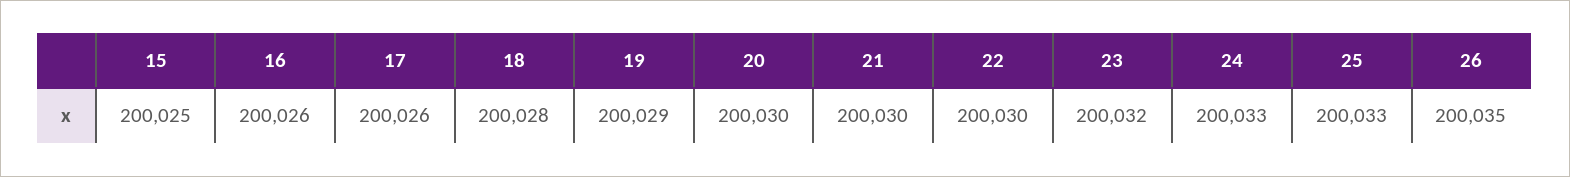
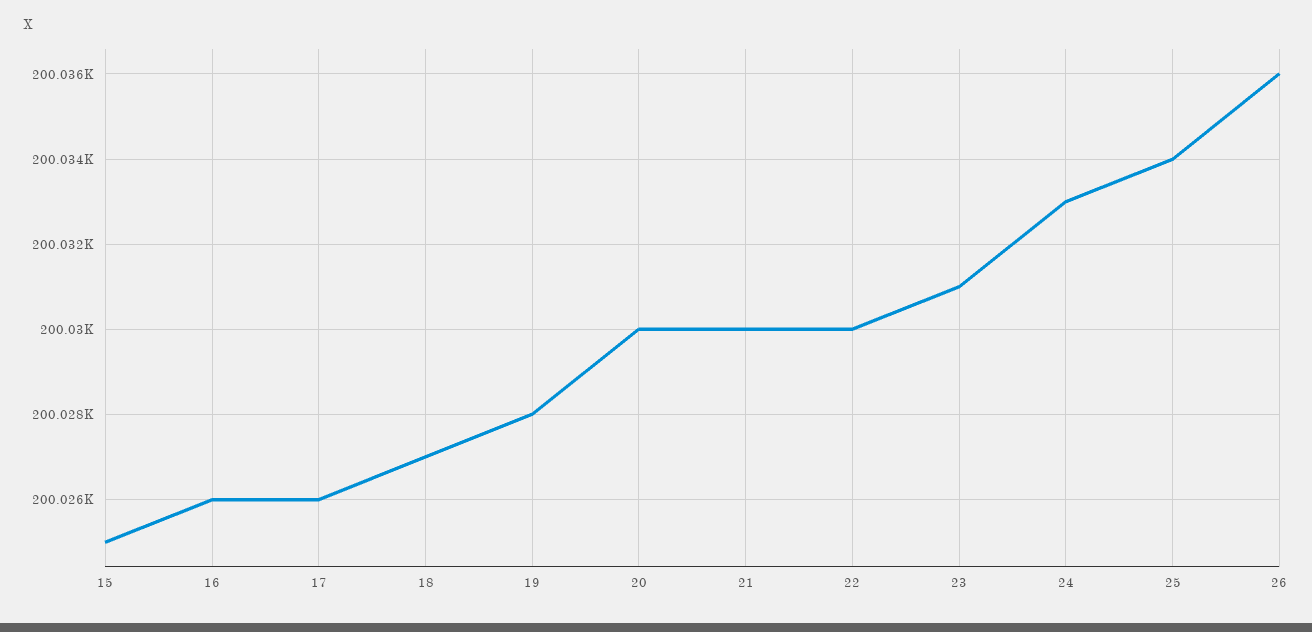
18: 200028 -> 200027
19: 200029 -> 200028
23: 200032 -> 200031
25: 200033 -> 200034
26: 200035 -> 200036

